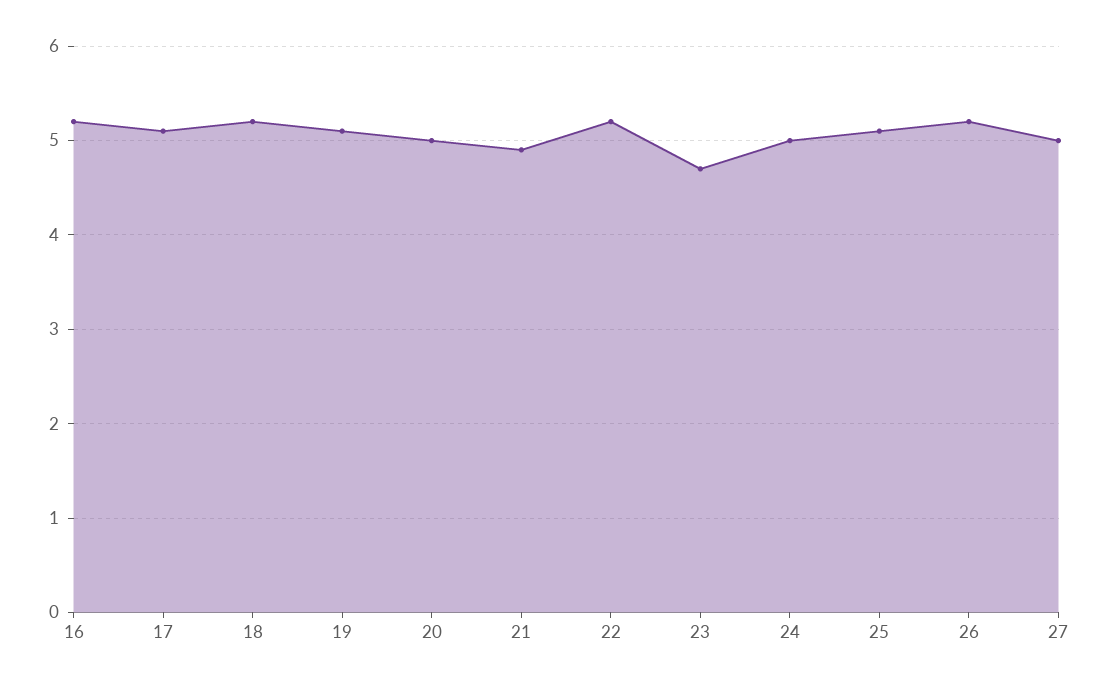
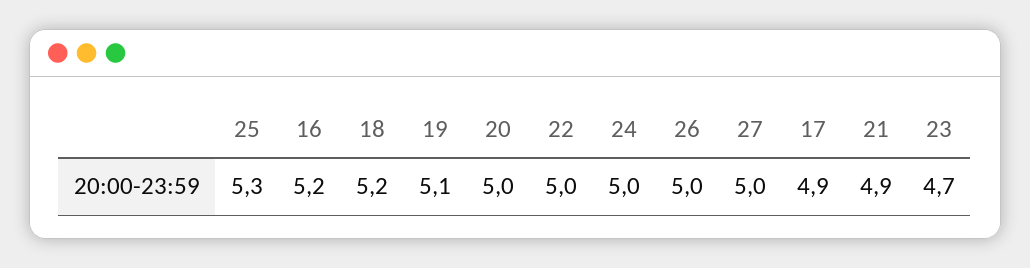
17: 5.1 -> 4.9
22: 5.2 -> 5
25: 5.1 -> 5.3
26: 5.2 -> 5

